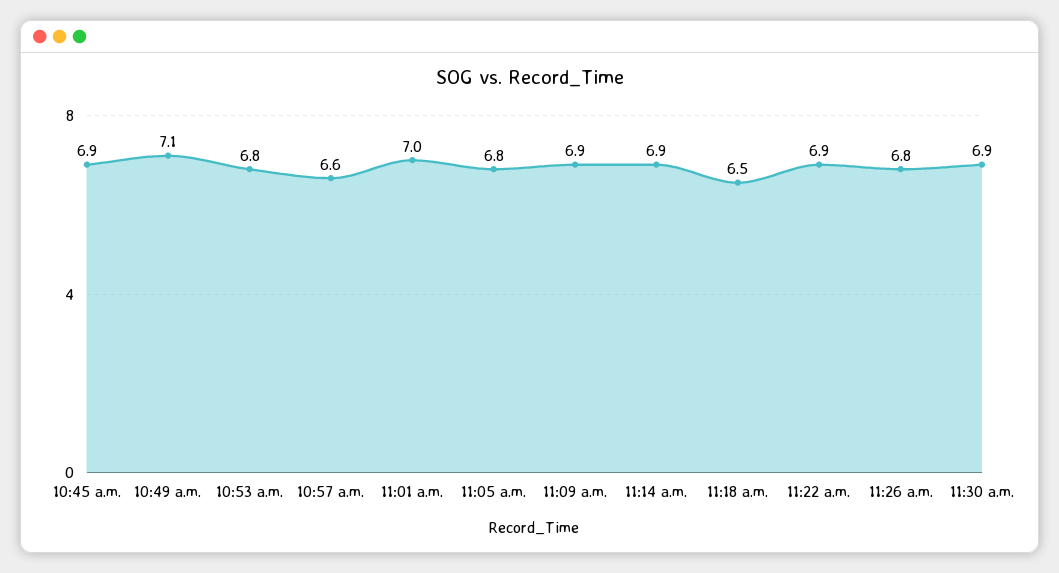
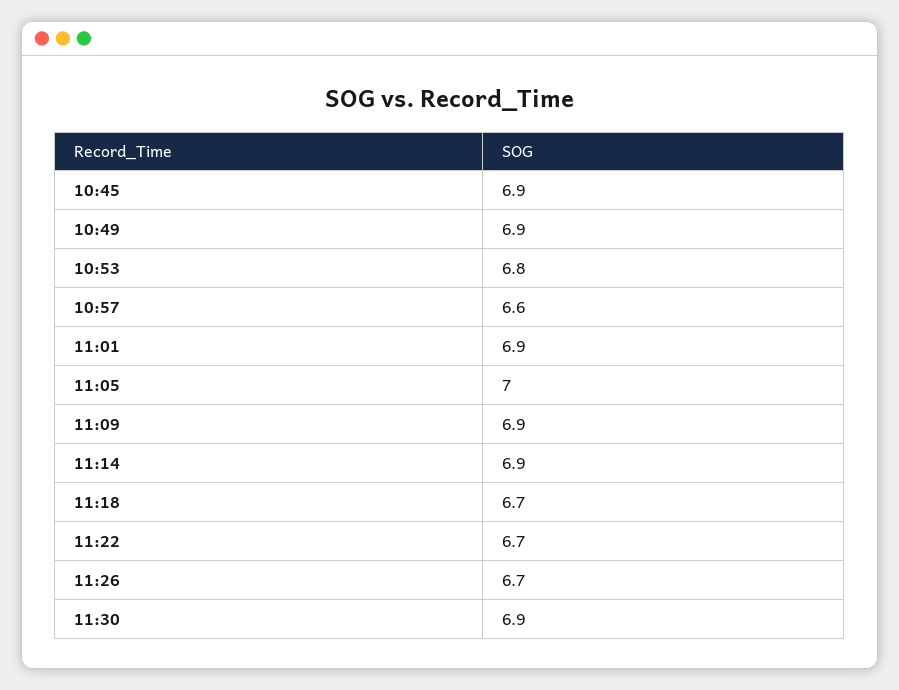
10:49 a.m.: 7.1 -> 6.9
11:01 a.m.: 7 -> 6.9
11:05 a.m.: 6.8 -> 7
11:18 a.m.: 6.5 -> 6.7
11:22 a.m.: 6.9 -> 6.7
11:26 a.m.: 6.8 -> 6.7

